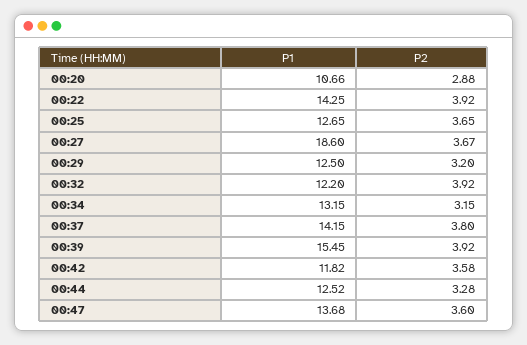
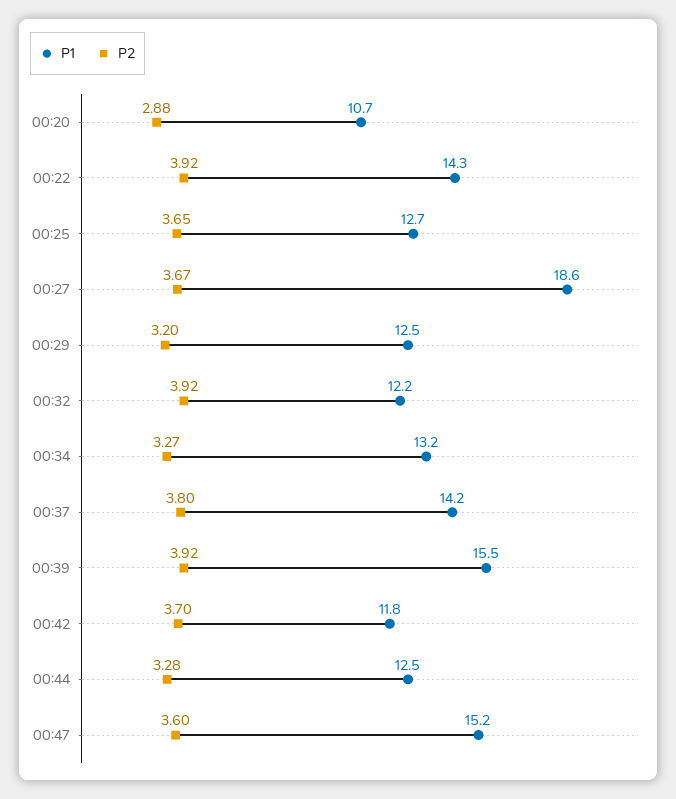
P2, 00:34: 3.15 -> 3.27
P2, 00:42: 3.58 -> 3.7
P1, 00:47: 13.68 -> 15.2

